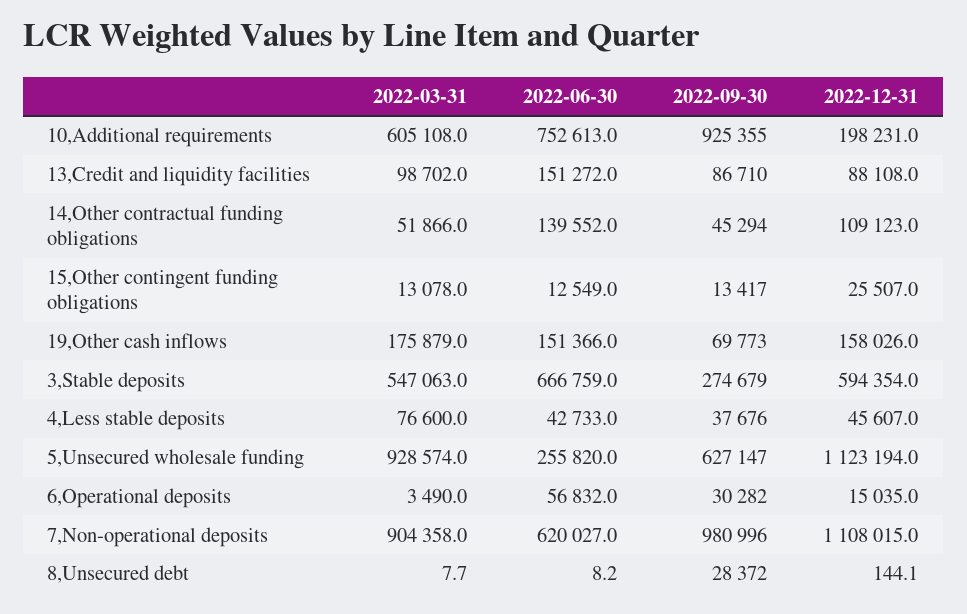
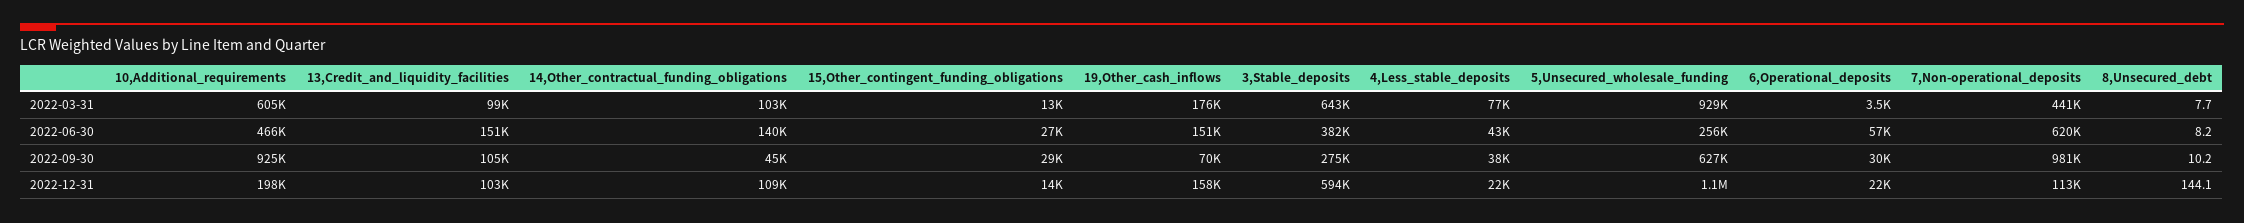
2022-06-30, 10,Additional requirements: 752613 -> 466000
2022-09-30, 13,Credit and liquidity facilities: 86710 -> 105000
2022-12-31, 13,Credit and liquidity facilities: 88108 -> 103000
2022-03-31, 14,Other contractual funding obligations: 51866 -> 103000
2022-06-30, 15,Other contingent funding obligations: 12549 -> 27000
2022-09-30, 15,Other contingent funding obligations: 13417 -> 29000
2022-12-31, 15,Other contingent funding obligations: 25507 -> 14000
2022-03-31, 3,Stable deposits: 547063 -> 643000
2022-06-30, 3,Stable deposits: 666759 -> 382000
2022-12-31, 4,Less stable deposits: 45607 -> 22000
2022-12-31, 6,Operational deposits: 15035 -> 22000
2022-03-31, 7,Non-operational deposits: 904358 -> 441000
2022-12-31, 7,Non-operational deposits: 1108015 -> 113000
2022-09-30, 8,Unsecured debt: 28372 -> 10.2

